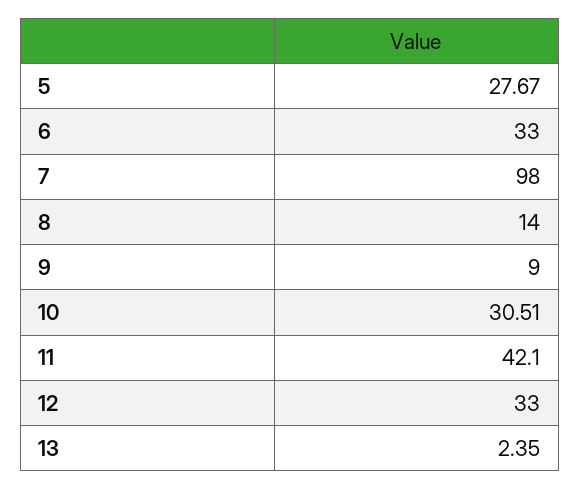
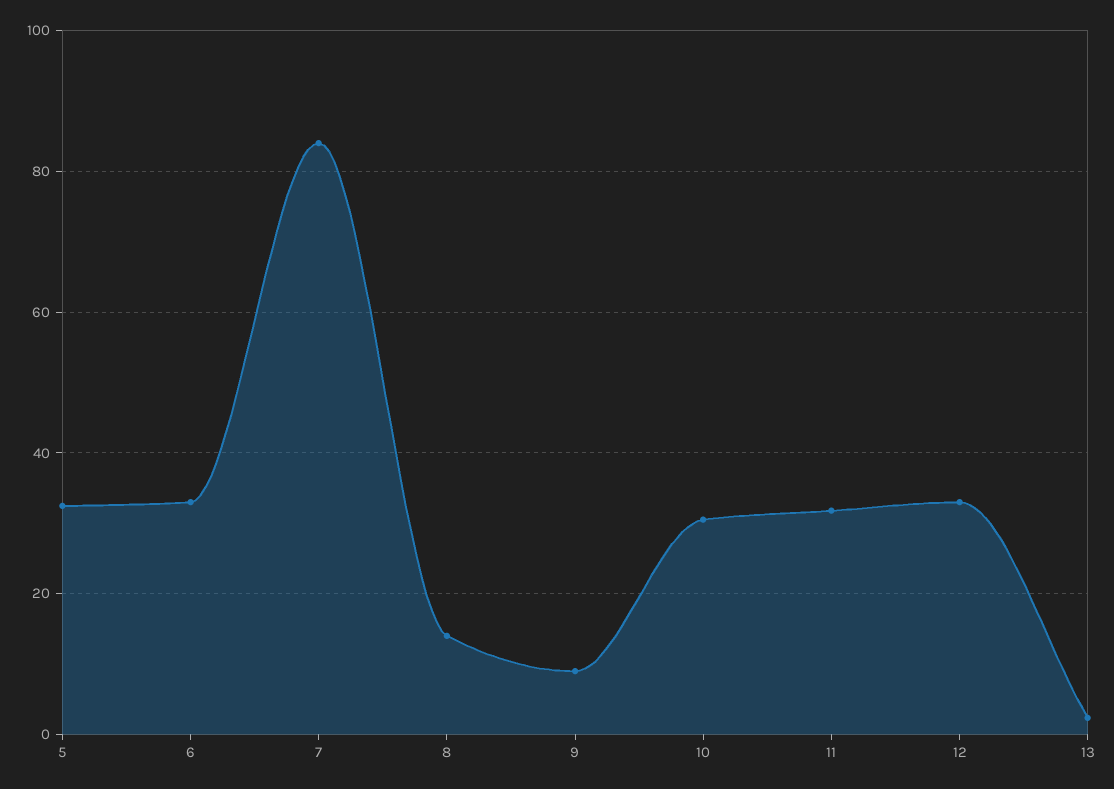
5: 27.67 -> 32
7: 98 -> 84
11: 42.1 -> 32

